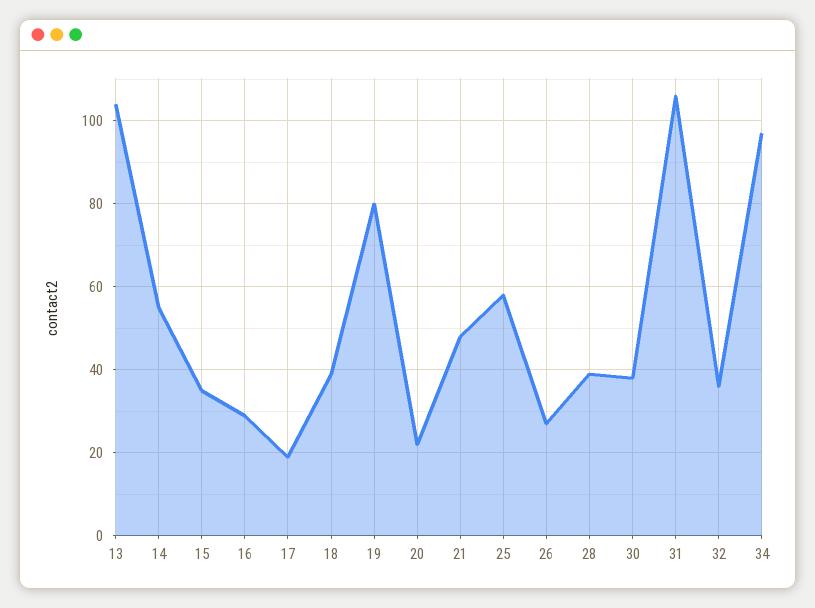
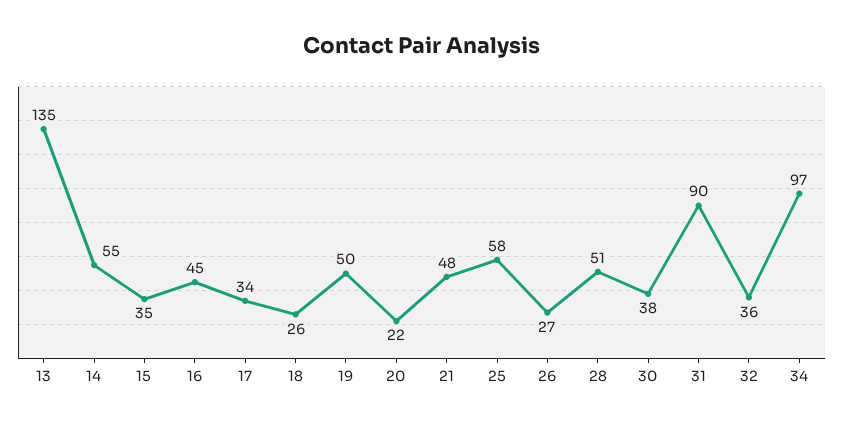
13: 105 -> 135
16: 30 -> 45
17: 20 -> 34
18: 40 -> 26
19: 80 -> 50
28: 40 -> 51
31: 105 -> 90

